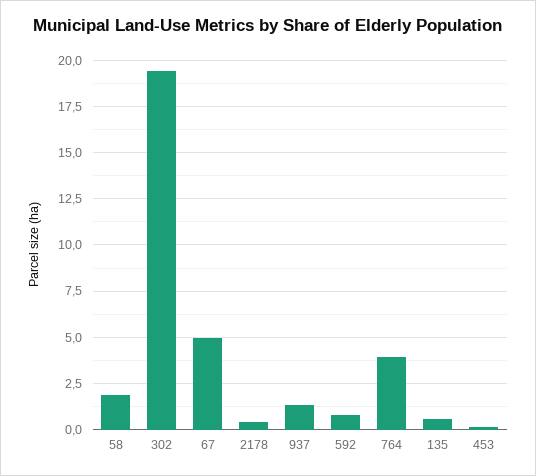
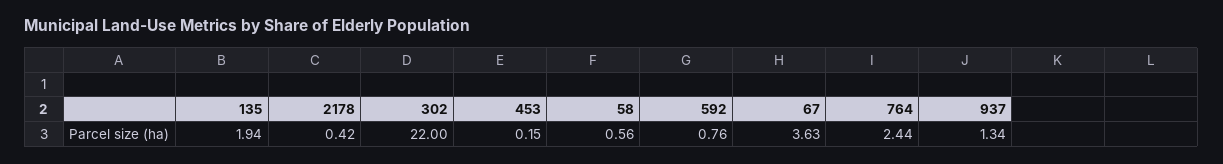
58: 2 -> 0.56
302: 19.5 -> 22
67: 5 -> 3.63
764: 4 -> 2.44
135: 0.5 -> 1.94

